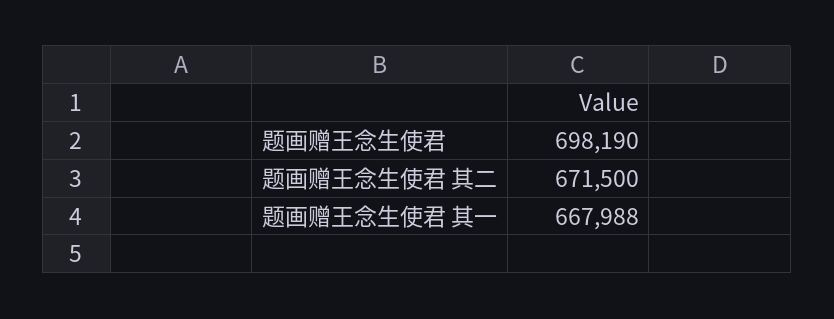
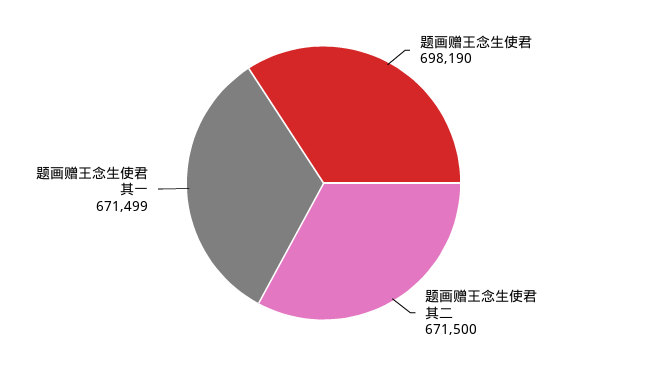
题画赠王念生使君 其一: 667988 -> 671499

